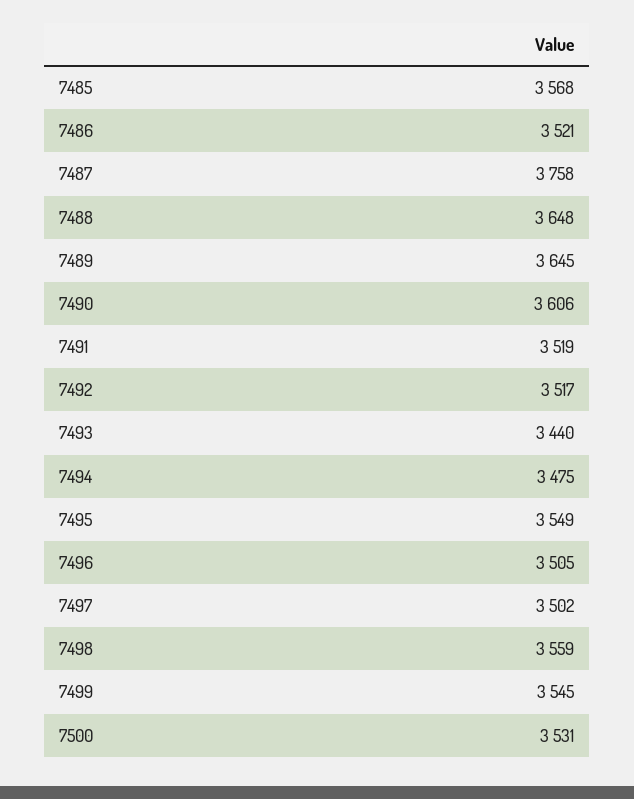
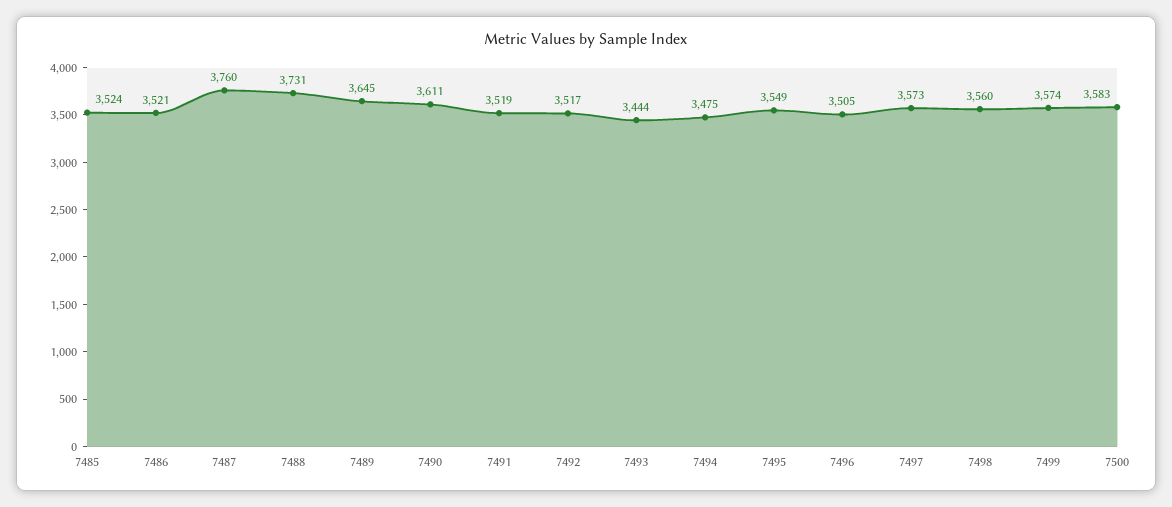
7485: 3568 -> 3524
7487: 3758 -> 3760
7488: 3648 -> 3731
7490: 3606 -> 3611
7493: 3440 -> 3444
7497: 3502 -> 3573
7498: 3559 -> 3560
7499: 3545 -> 3574
7500: 3531 -> 3583

